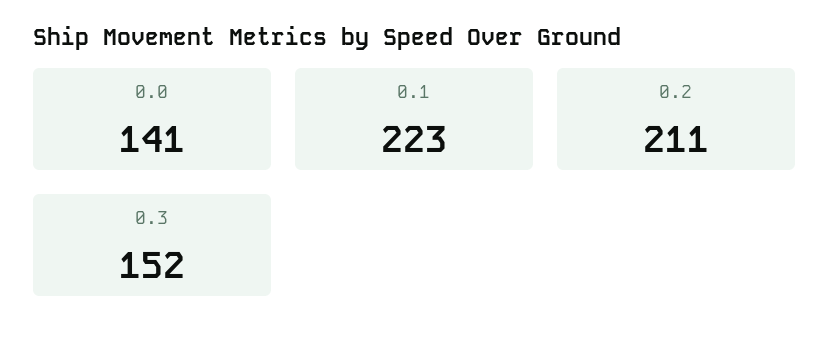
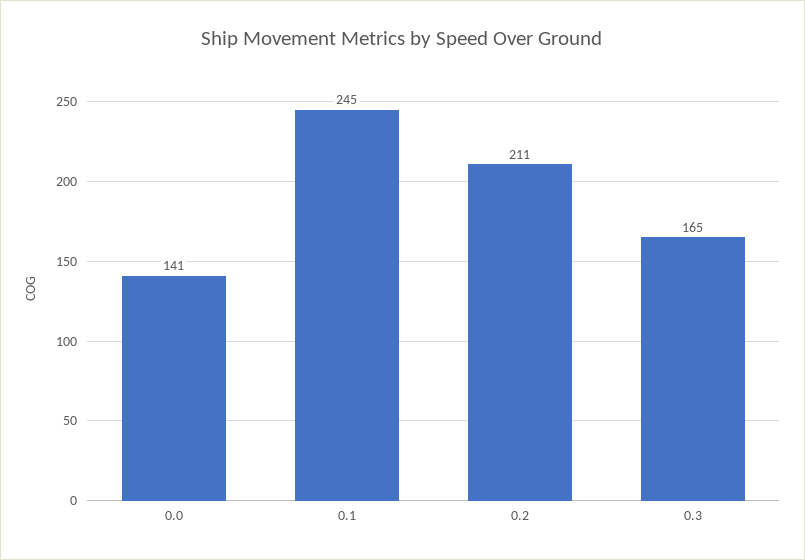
0.1: 223 -> 245
0.3: 152 -> 165

